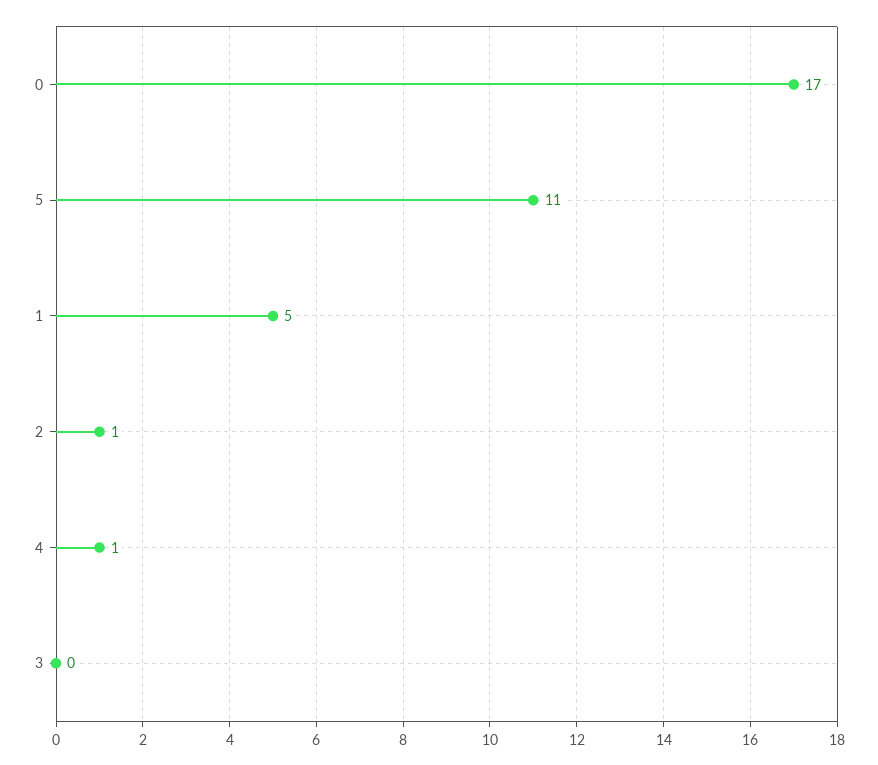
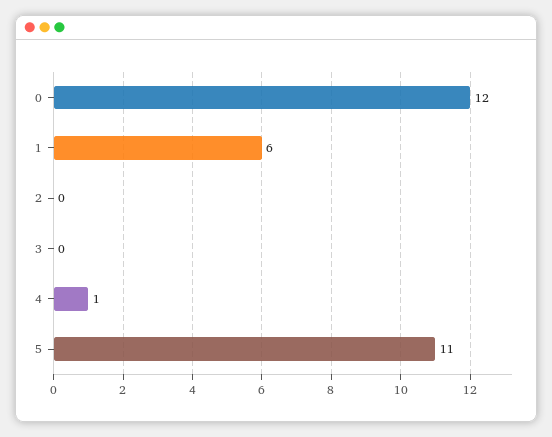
0: 17 -> 12
1: 5 -> 6
2: 1 -> 0

